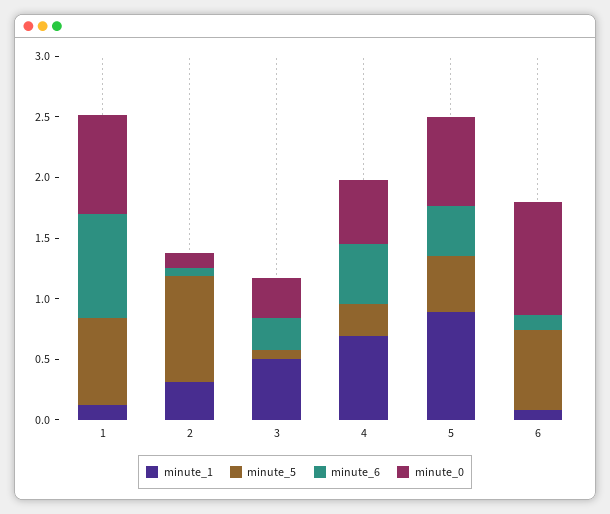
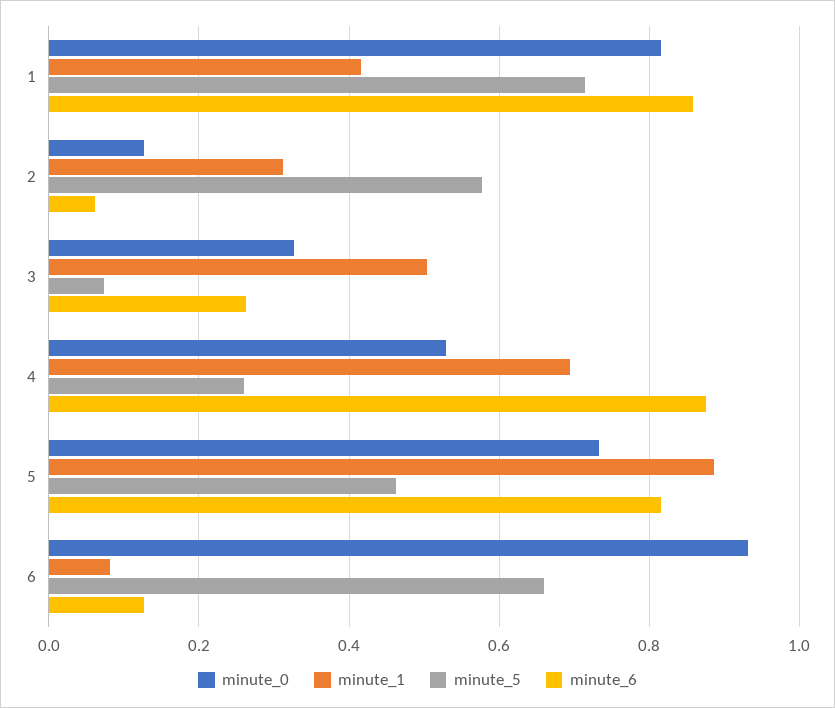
minute_1, 1: 0.1 -> 0.42
minute_5, 2: 0.9 -> 0.58
minute_6, 4: 0.5 -> 0.88
minute_6, 5: 0.4 -> 0.82

